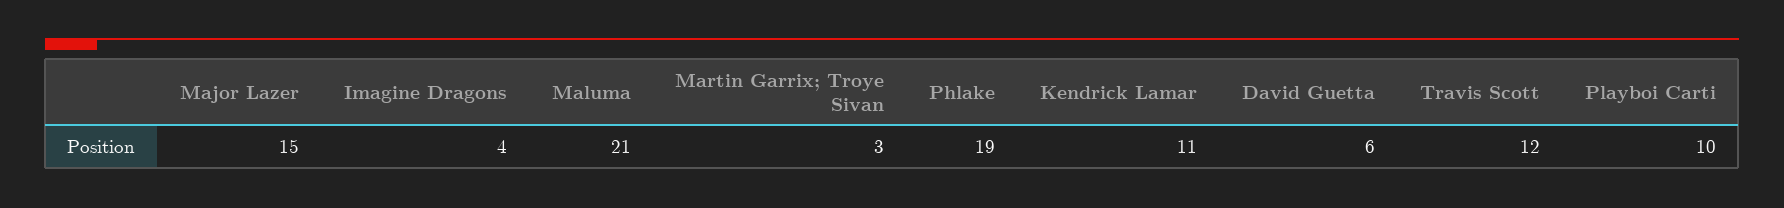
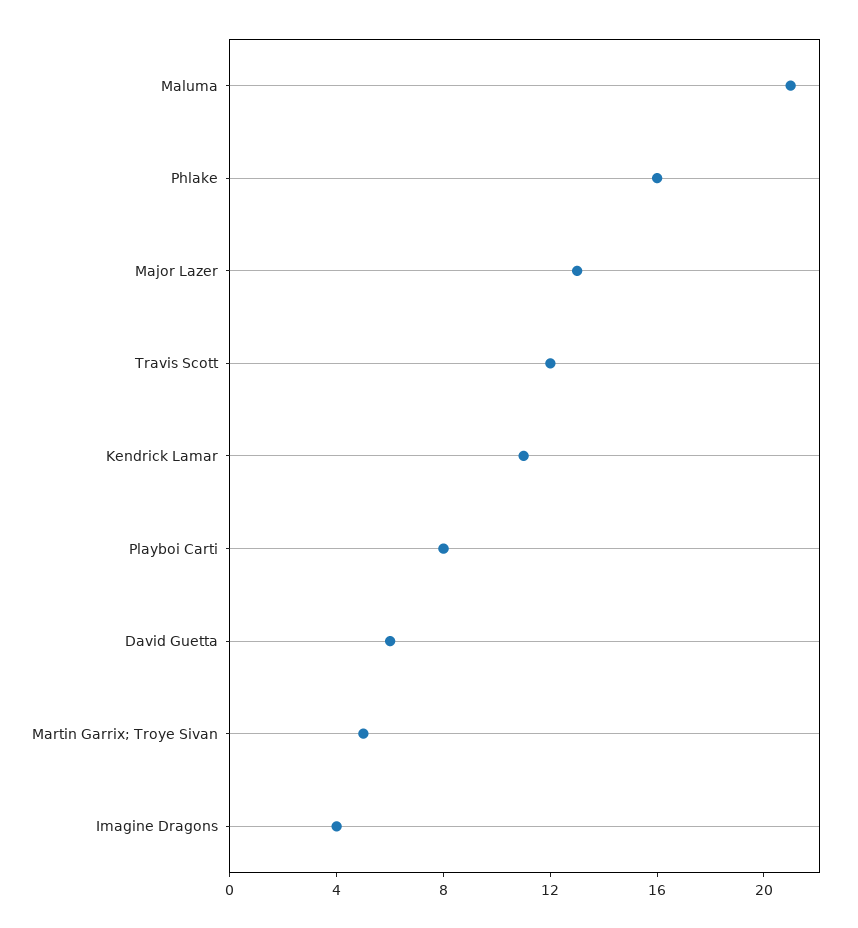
Major Lazer: 15 -> 13
Martin Garrix; Troye Sivan: 3 -> 5
Phlake: 19 -> 16
Playboi Carti: 10 -> 8

